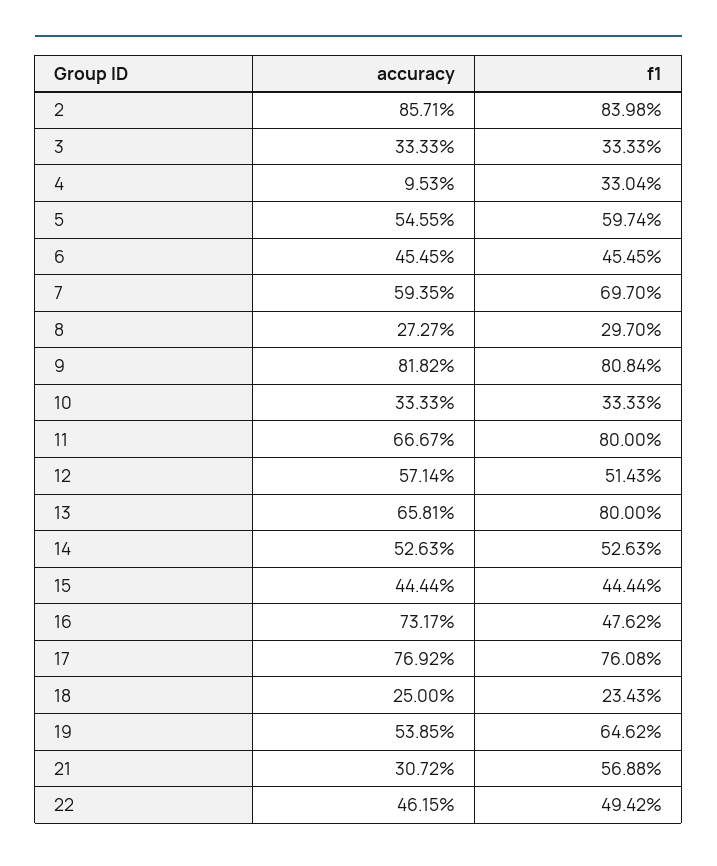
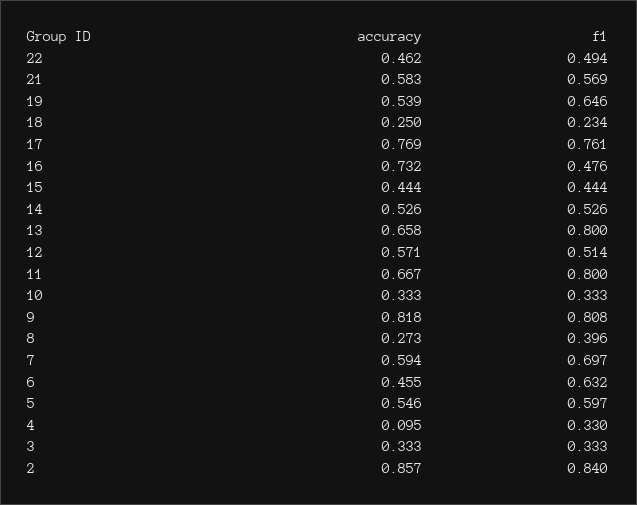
f1, 6: 0.4545 -> 0.632
f1, 8: 0.297 -> 0.396
accuracy, 21: 0.3072 -> 0.583

